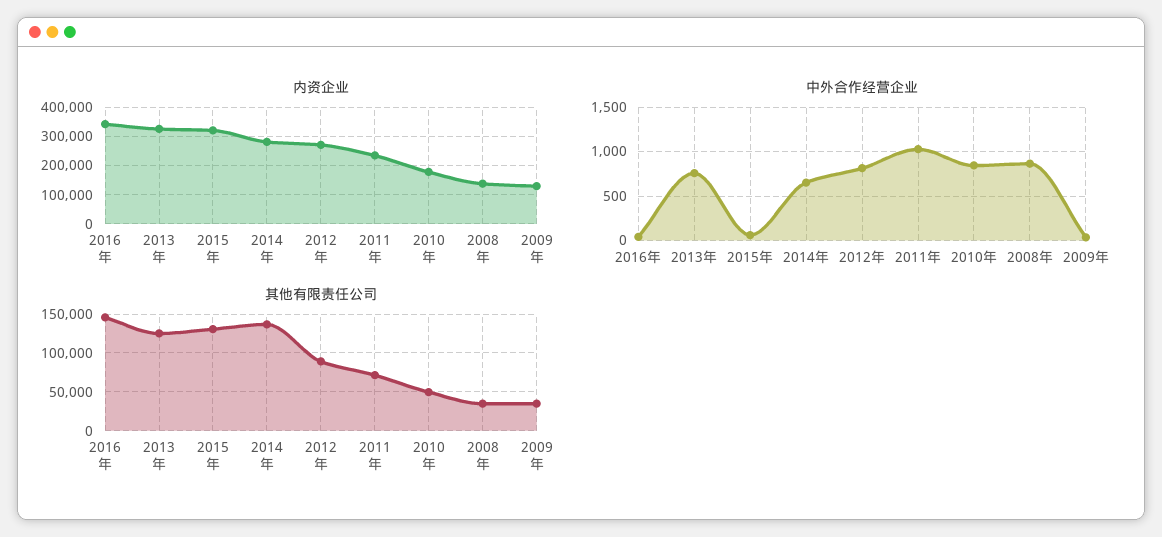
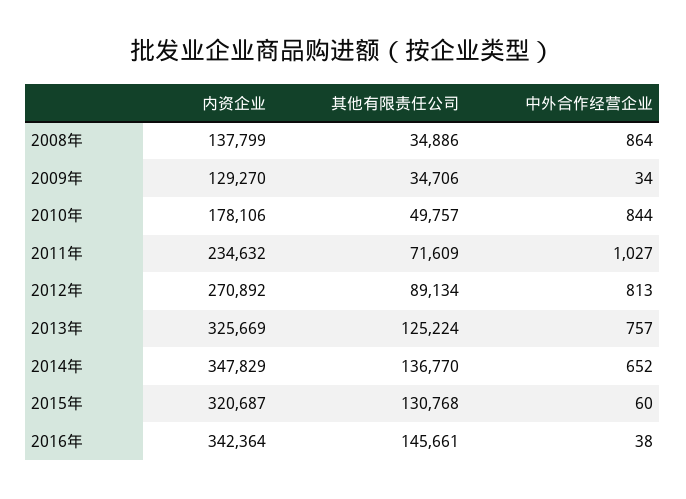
内资企业, 2014年: 275000 -> 347829

